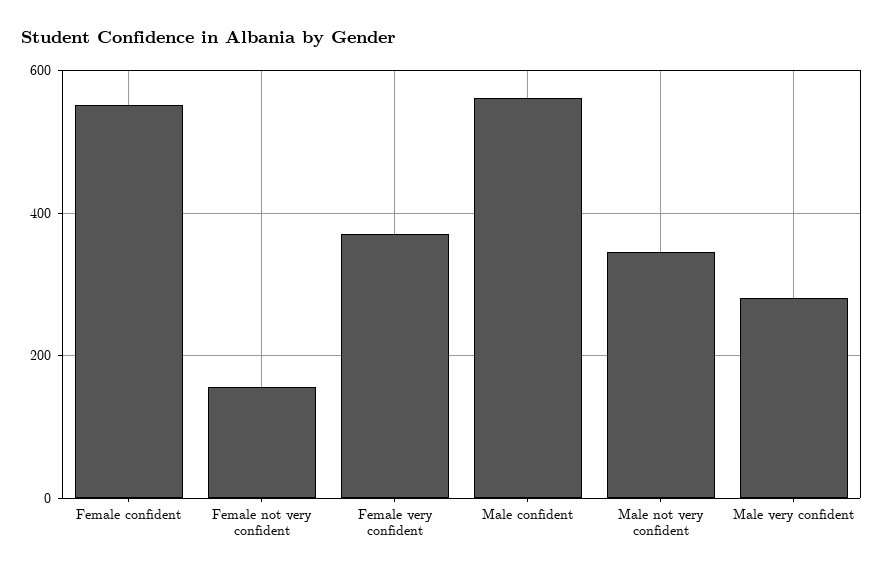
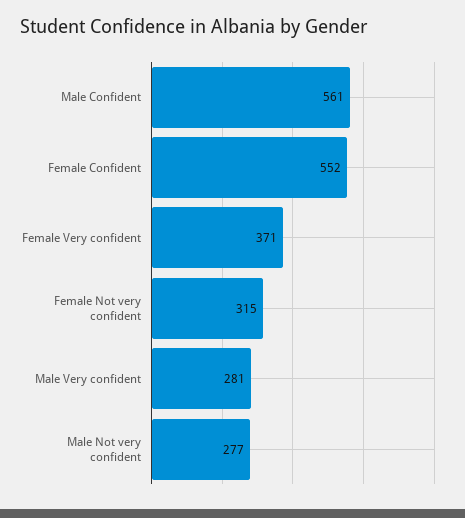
Female not very confident: 160 -> 315
Male not very confident: 340 -> 277

